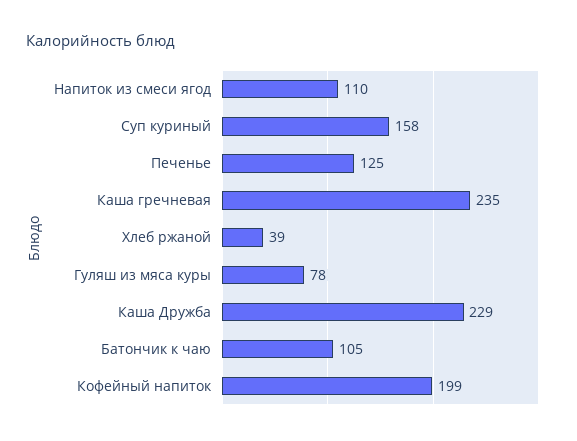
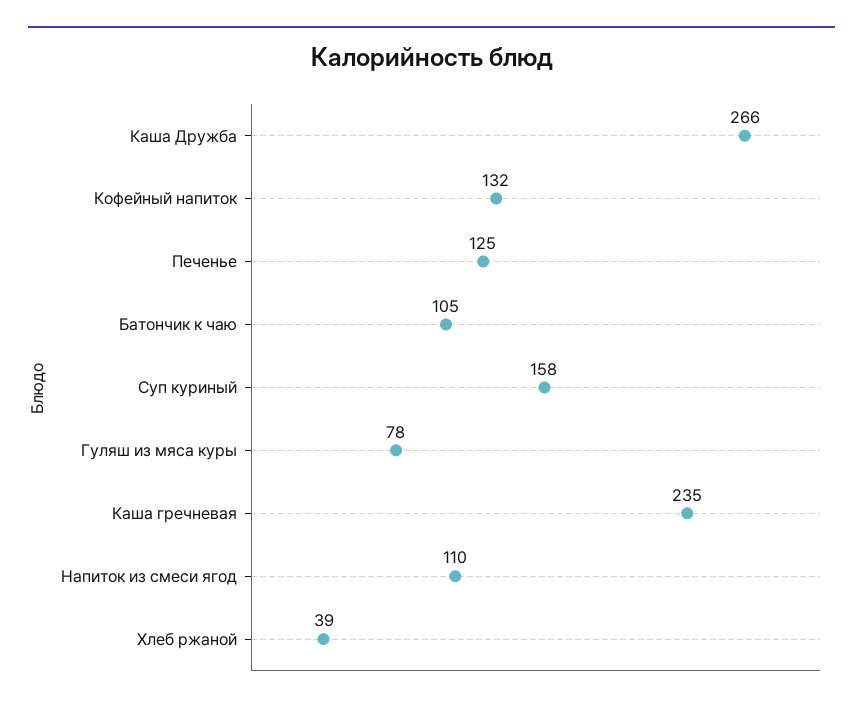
Каша Дружба: 229 -> 266
Кофейный напиток: 199 -> 132

